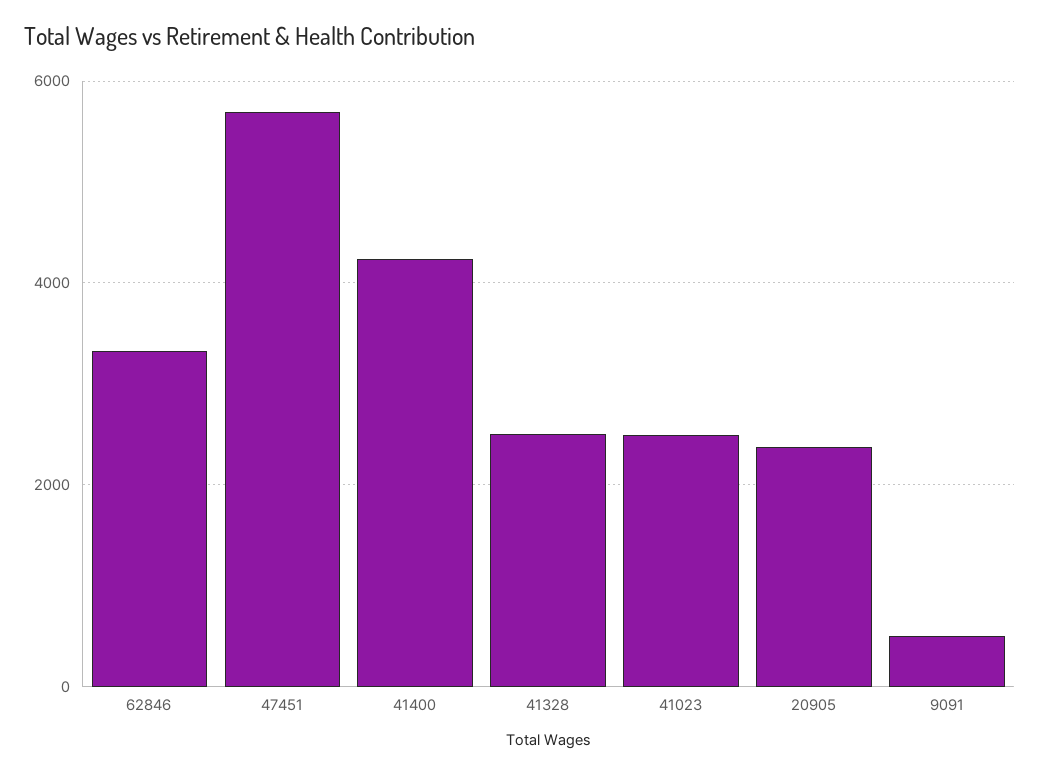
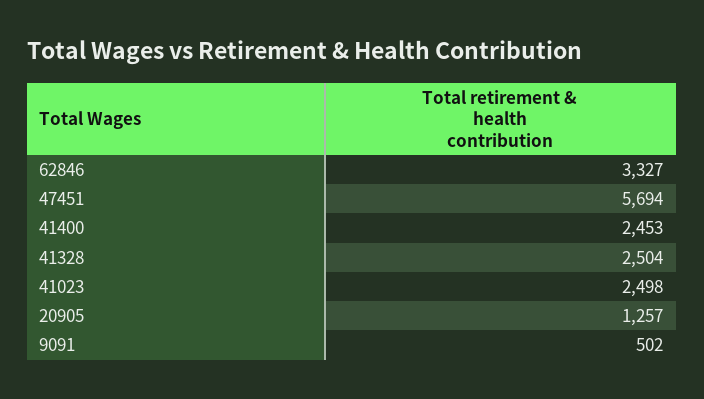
41400: 4200 -> 2453
20905: 2400 -> 1257

